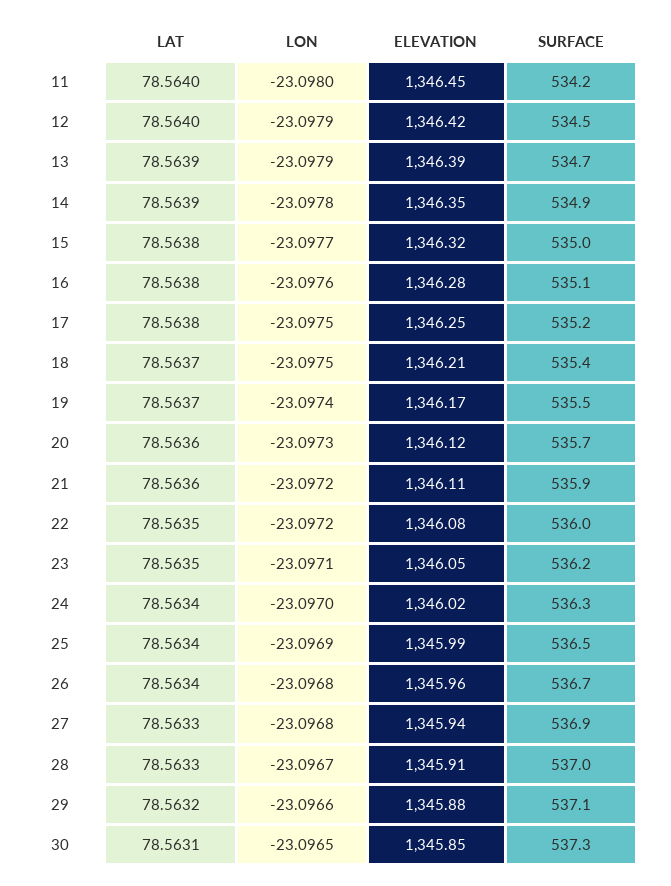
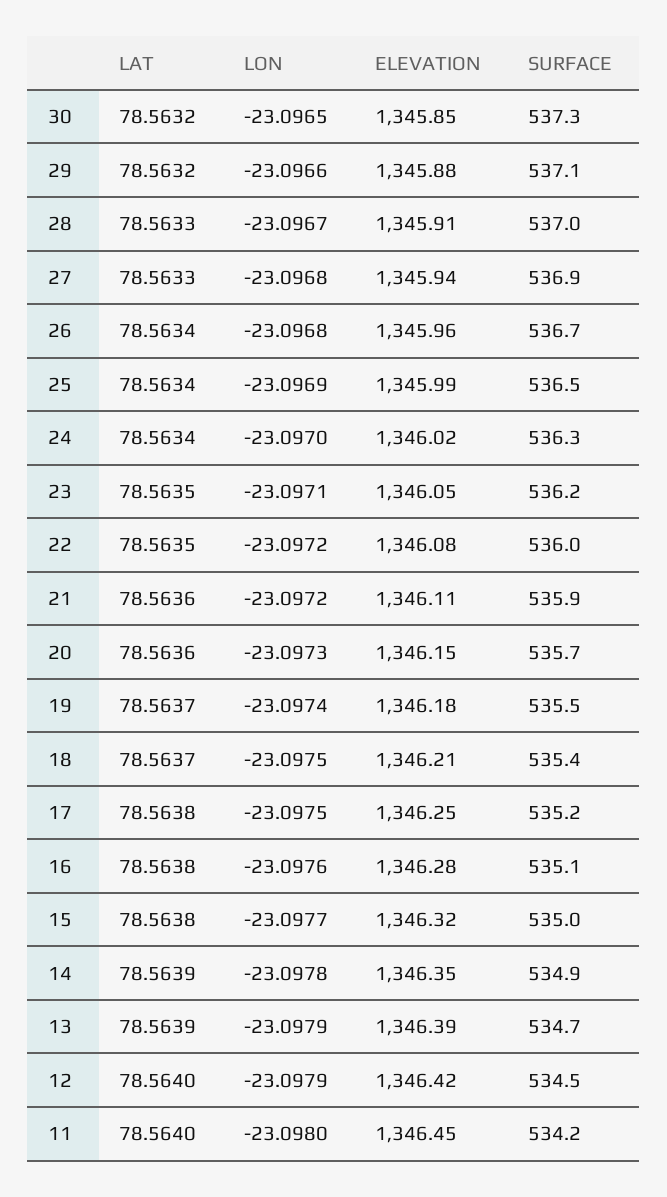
ELEVATION, 19: 1346.17 -> 1346.18
ELEVATION, 20: 1346.12 -> 1346.15
LAT, 30: 78.5631 -> 78.5632

